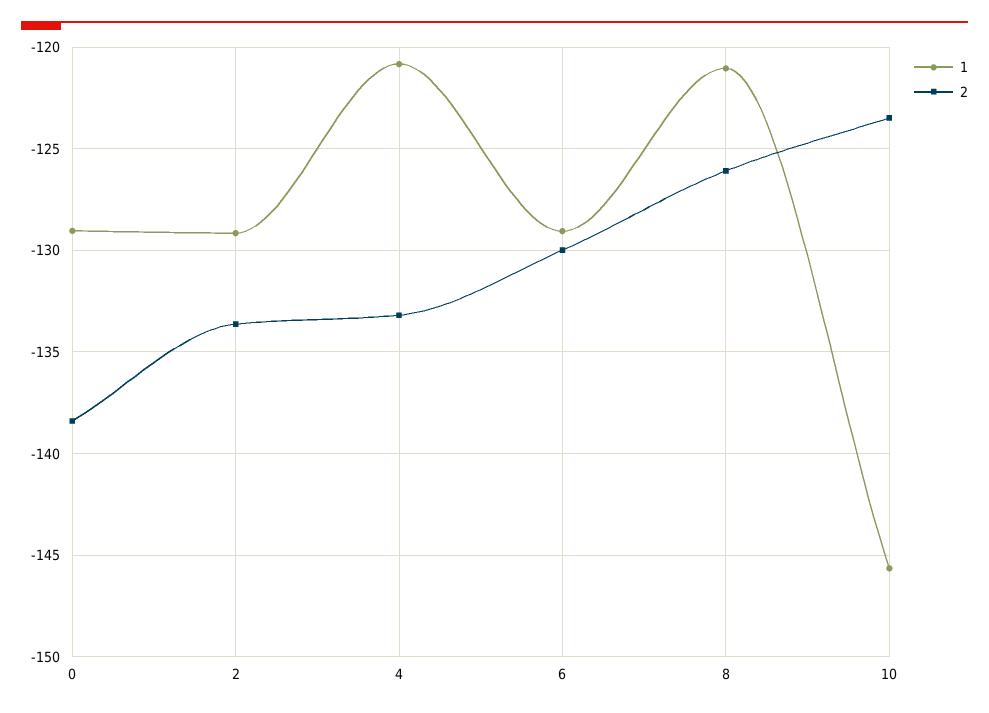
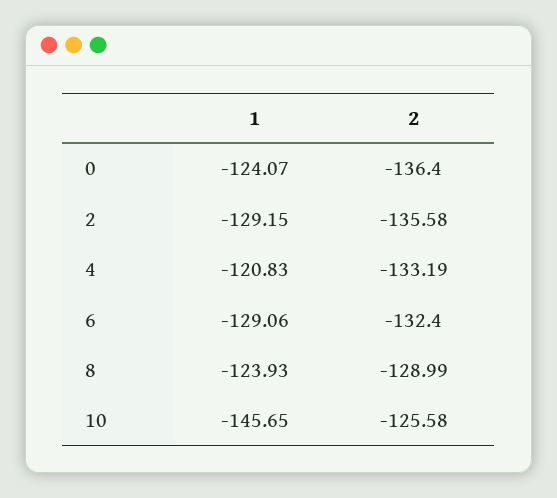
1, 0: -129 -> -124.07
2, 0: -138.5 -> -136.4
2, 2: -133.5 -> -135.58
2, 6: -130 -> -132.4
1, 8: -121 -> -123.93
2, 8: -126 -> -128.99
2, 10: -123.5 -> -125.58

